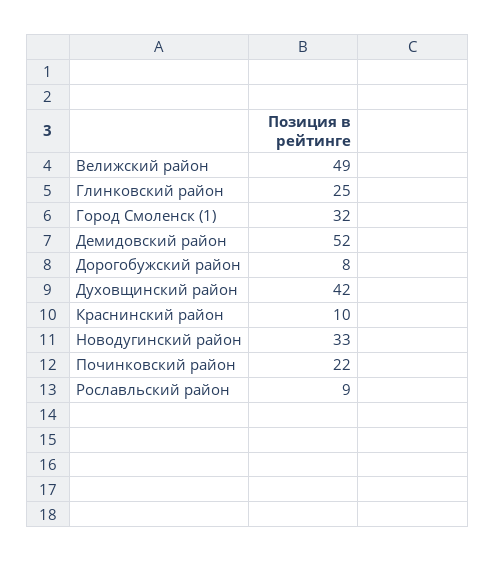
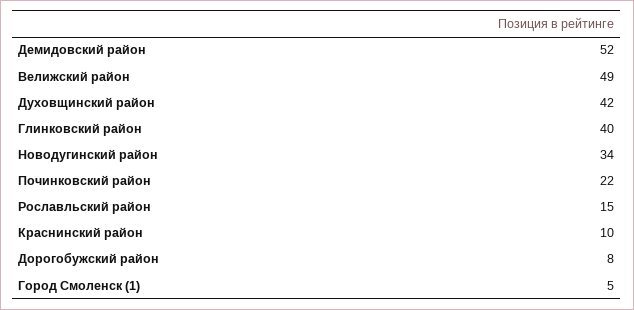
Глинковский район: 25 -> 40
Город Смоленск (1): 32 -> 5
Новодугинский район: 33 -> 34
Рославльский район: 9 -> 15

